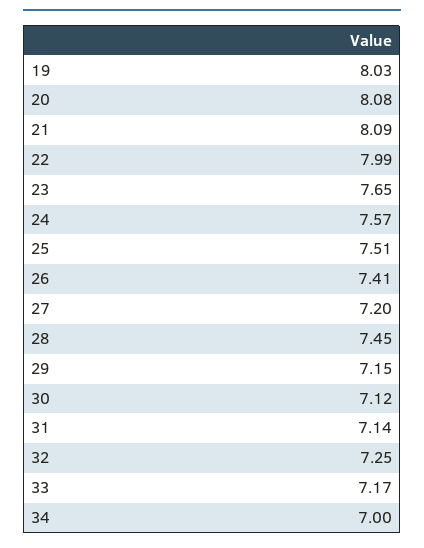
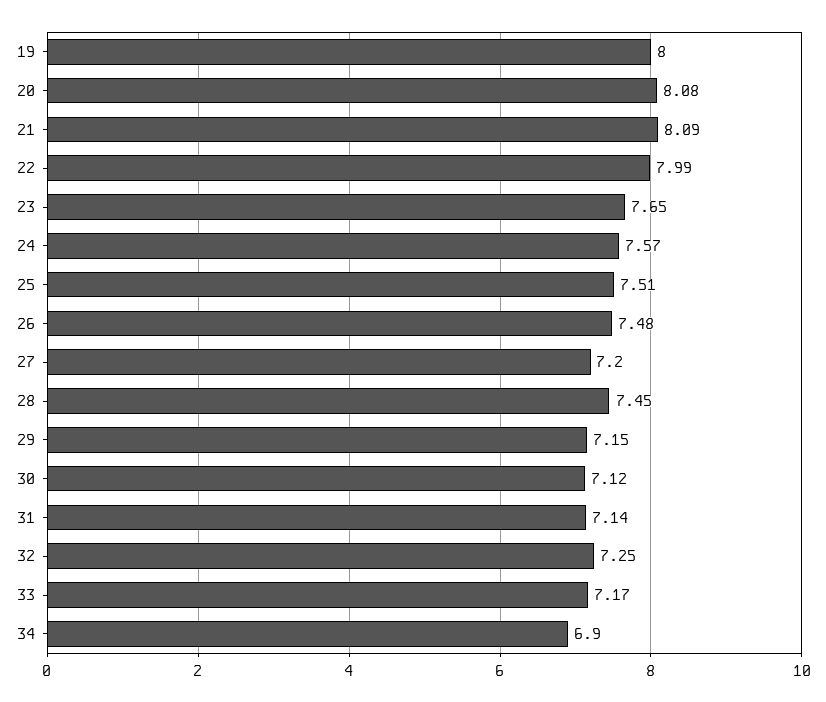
19: 8.03 -> 8
26: 7.41 -> 7.48
34: 7 -> 6.9

